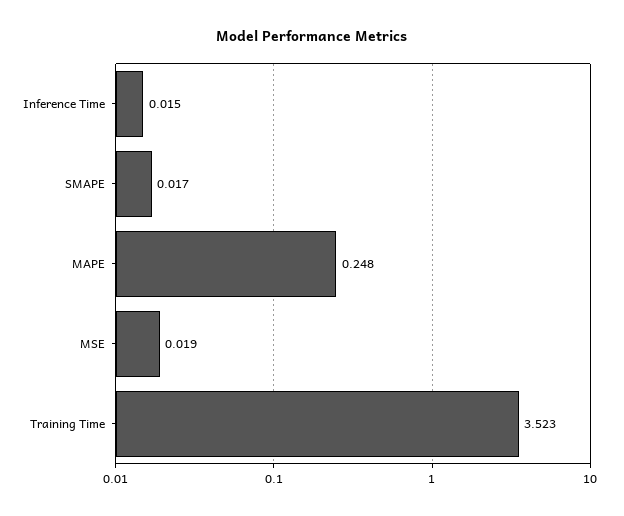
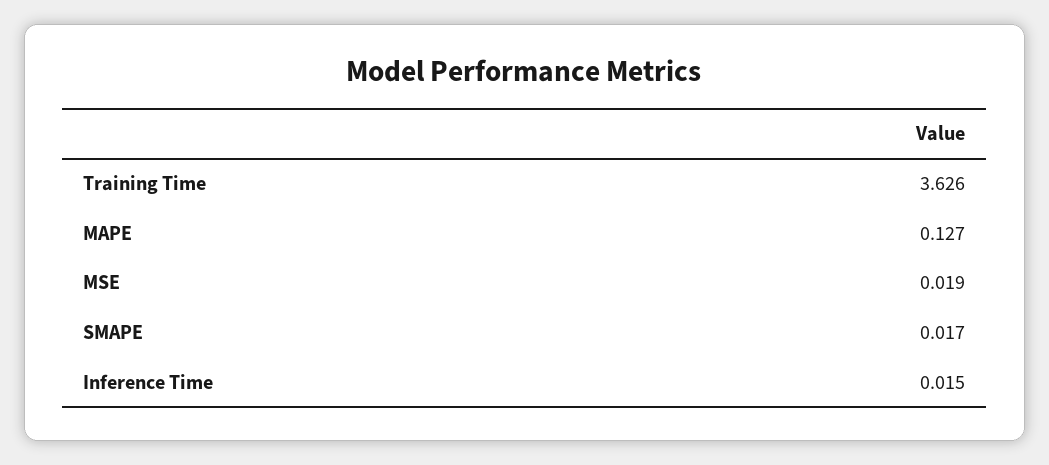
MAPE: 0.248 -> 0.127
Training Time: 3.523 -> 3.626

